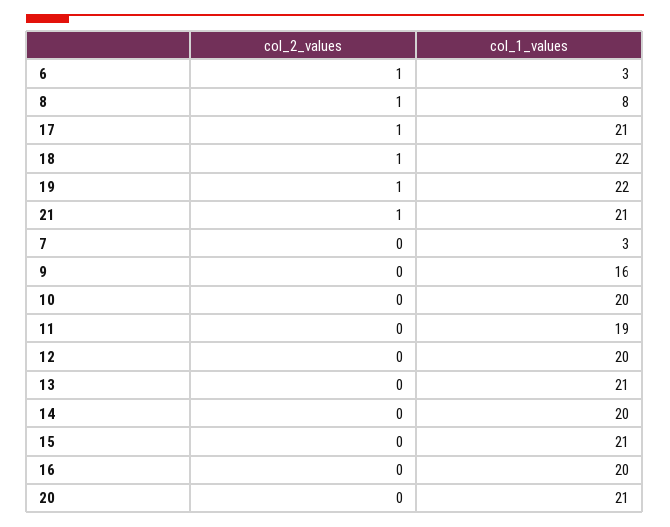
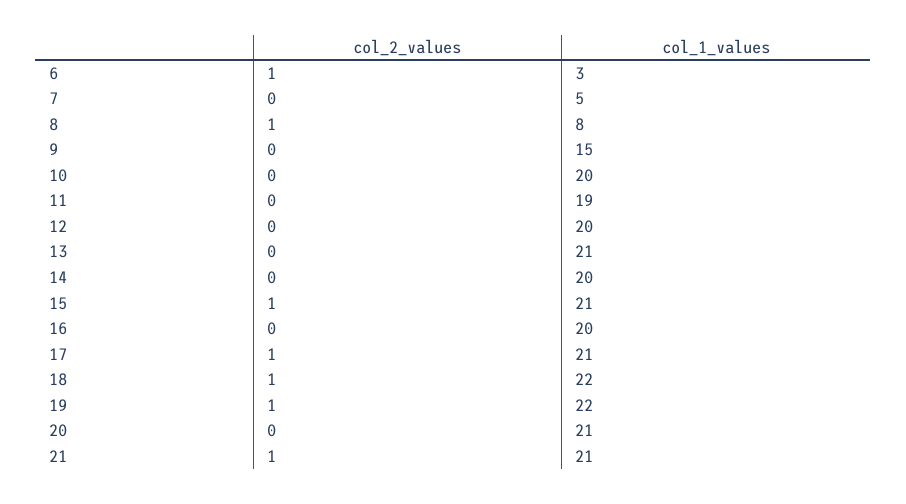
col_1_values, 7: 3 -> 5
col_1_values, 9: 16 -> 15
col_2_values, 15: 0 -> 1

